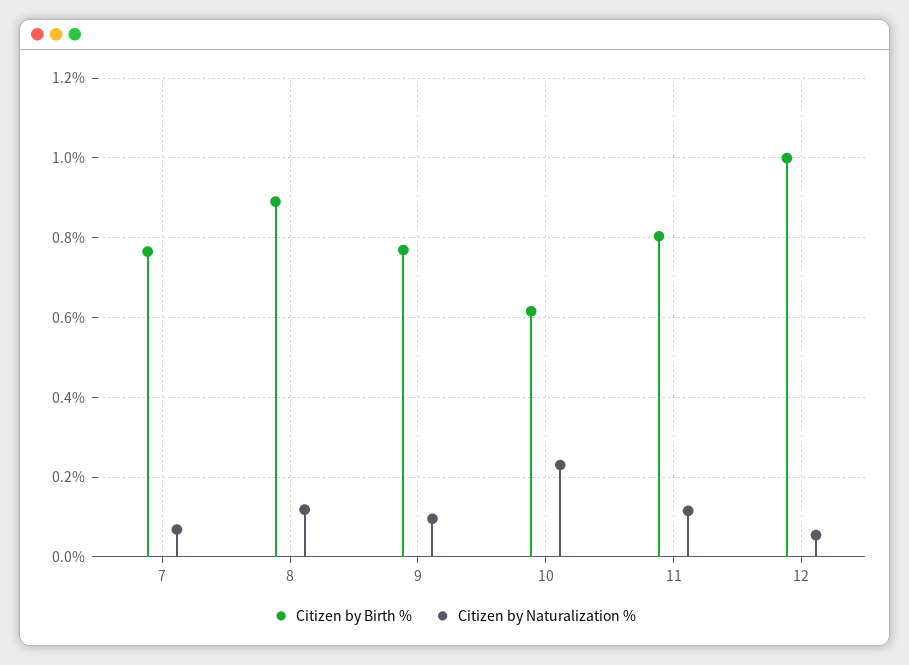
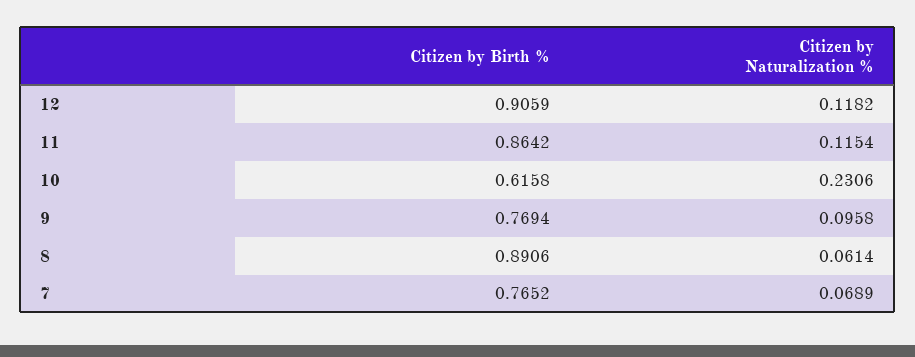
Citizen by Naturalization %, 8: 0.12 -> 0.0614
Citizen by Birth %, 11: 0.8 -> 0.8642
Citizen by Birth %, 12: 1 -> 0.9059
Citizen by Naturalization %, 12: 0.06 -> 0.1182

